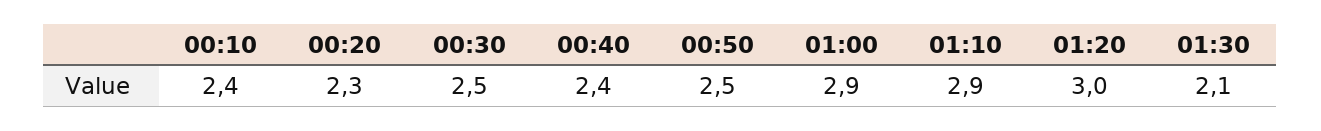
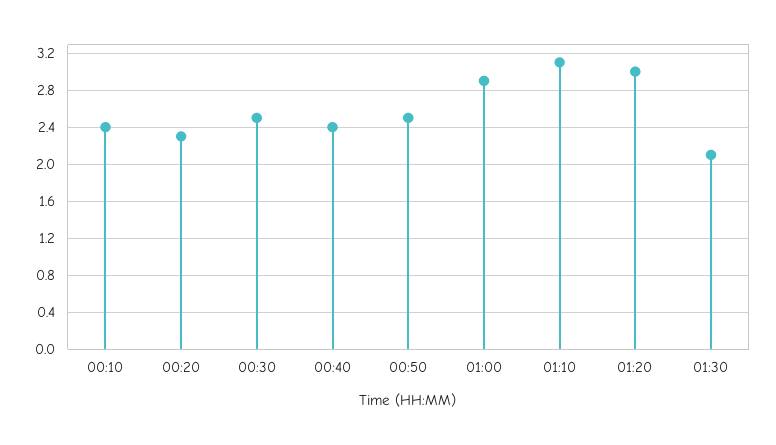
01:10: 2.9 -> 3.1

